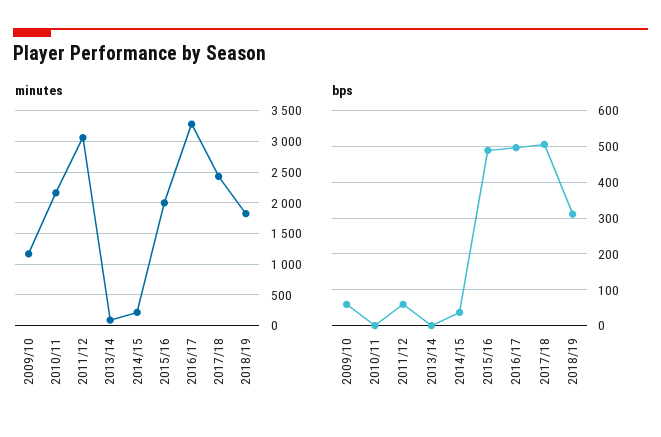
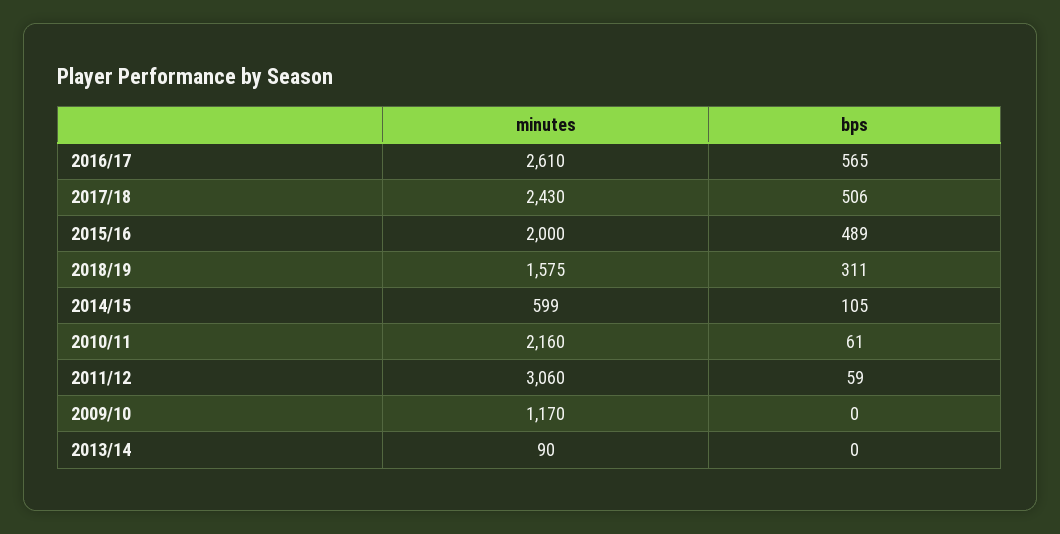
minutes, 2014/15: 200 -> 599
minutes, 2016/17: 3300 -> 2610
minutes, 2018/19: 1800 -> 1575
bps, 2009/10: 60 -> 0
bps, 2010/11: 0 -> 61
bps, 2014/15: 40 -> 105
bps, 2016/17: 500 -> 565

